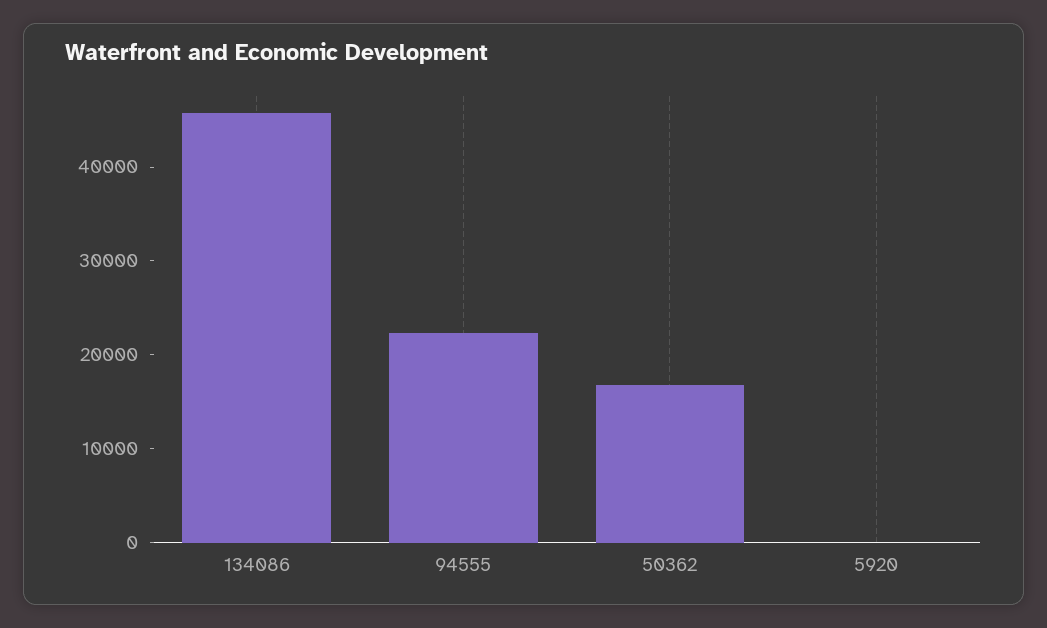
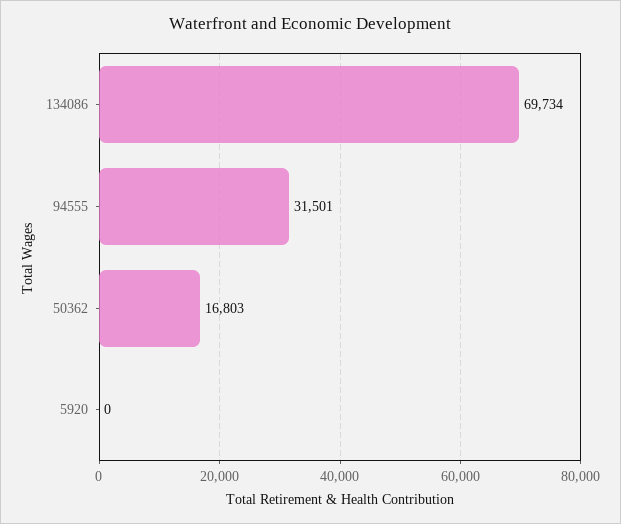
134086: 46000 -> 69734
94555: 22000 -> 31501

